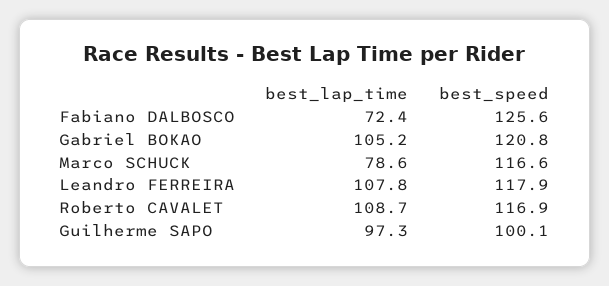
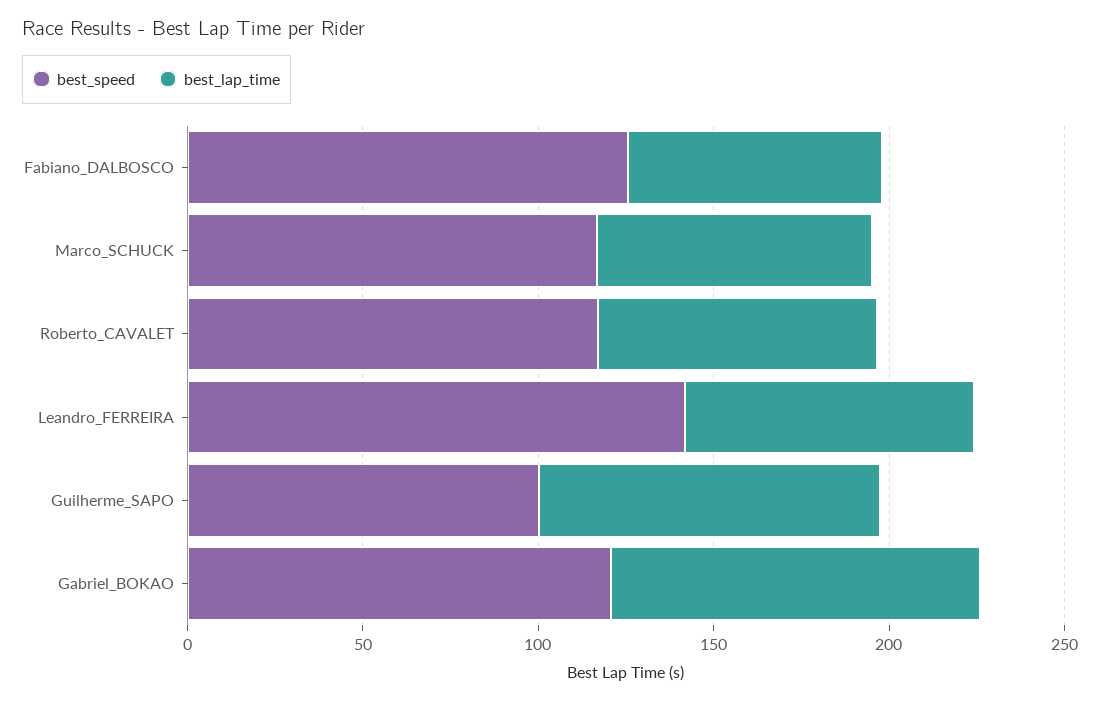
best_lap_time, Leandro FERREIRA: 107.8 -> 80
best_speed, Leandro FERREIRA: 117.9 -> 140
best_lap_time, Roberto CAVALET: 108.7 -> 80

